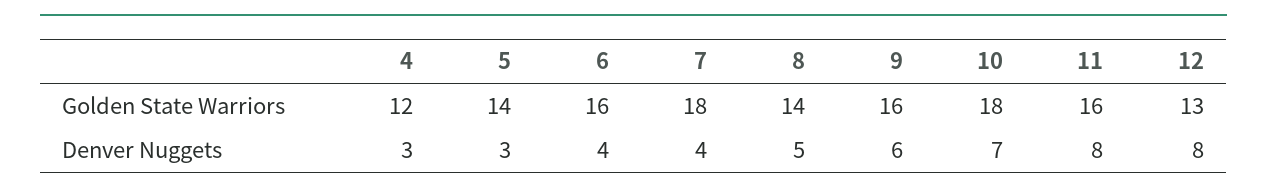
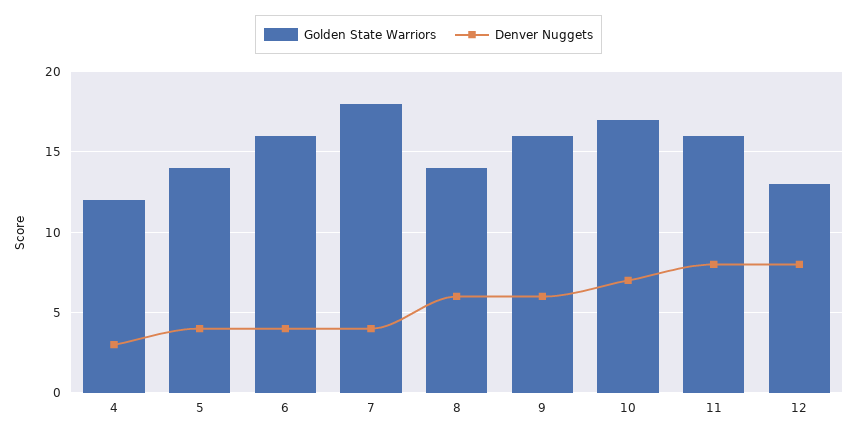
Golden State Warriors, 10: 18 -> 17
Denver Nuggets, 5: 3 -> 4
Denver Nuggets, 8: 5 -> 6

